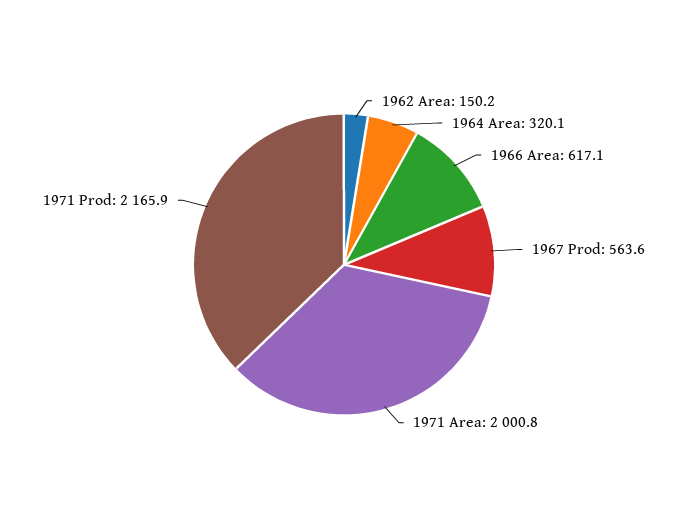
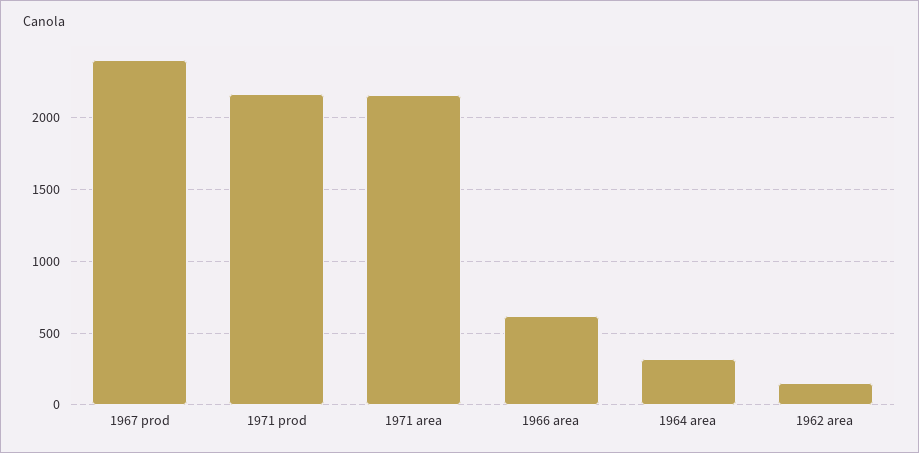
1967 Prod: 563.6 -> 2400
1971 Area: 2000.8 -> 2150

